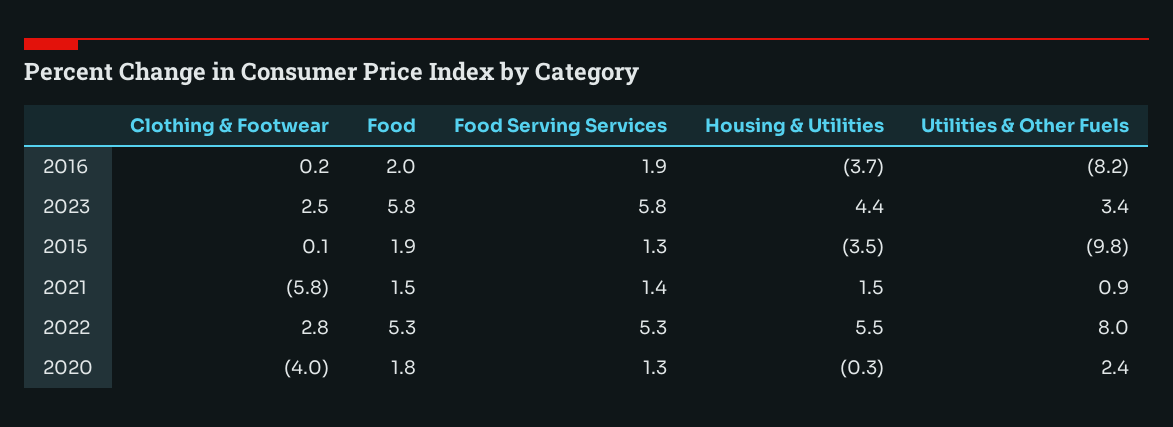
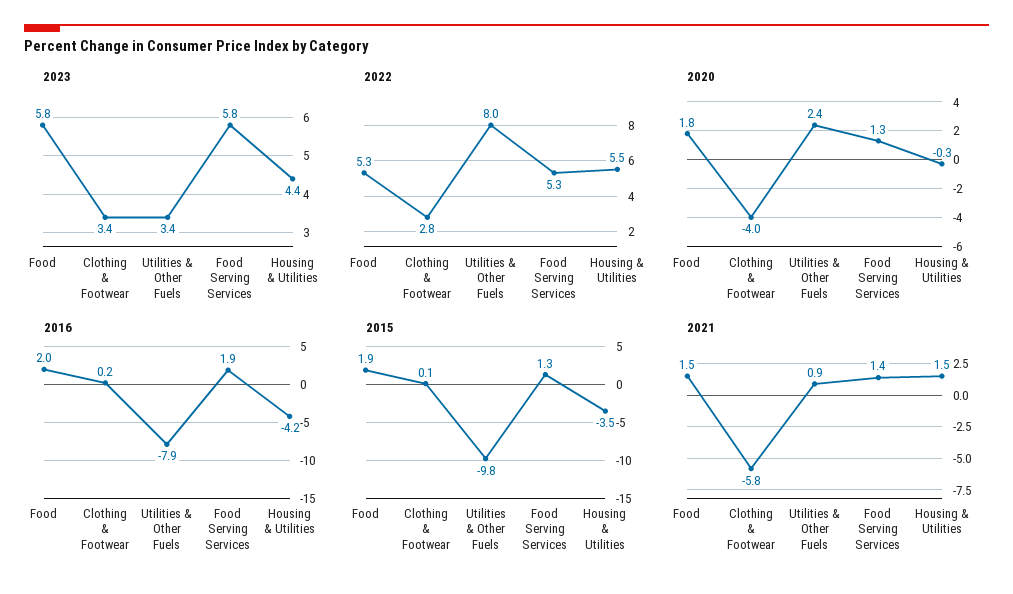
2016, Housing & Utilities: -3.7 -> -4.2
2016, Utilities & Other Fuels: -8.2 -> -7.9
2023, Clothing & Footwear: 2.5 -> 3.4

